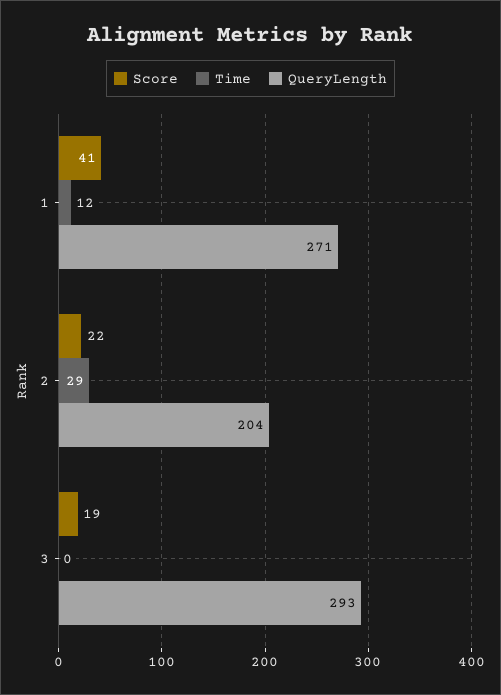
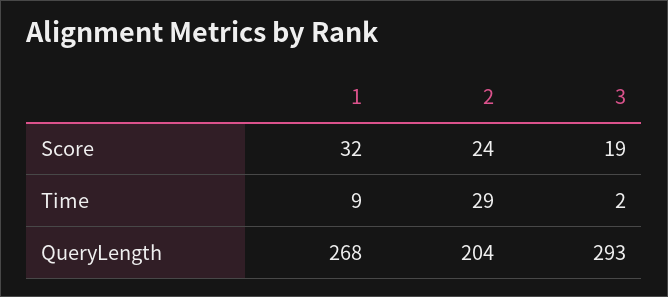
Score, 1: 41 -> 32
Time, 1: 12 -> 9
QueryLength, 1: 271 -> 268
Score, 2: 22 -> 24
Time, 3: 0 -> 2

